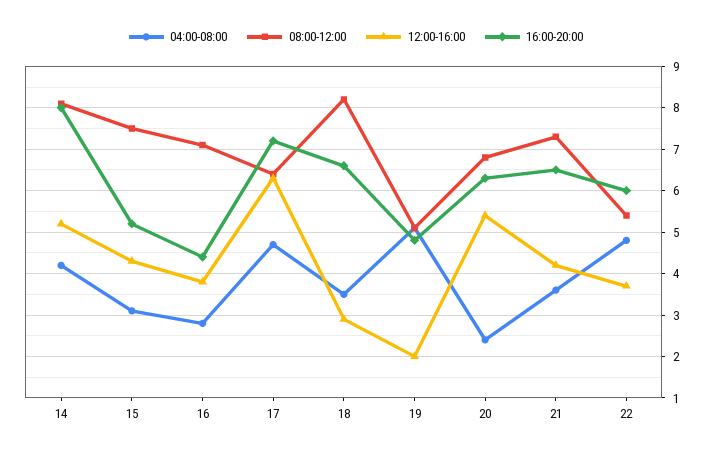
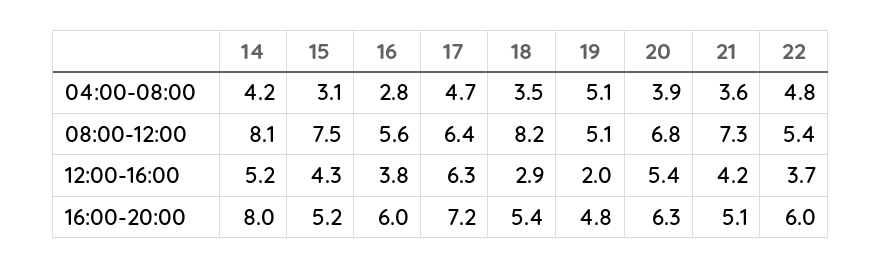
08:00-12:00, 16: 7 -> 5.6
16:00-20:00, 16: 4.5 -> 6
16:00-20:00, 18: 6.5 -> 5.4
04:00-08:00, 20: 2.5 -> 3.9
16:00-20:00, 21: 6.5 -> 5.1

